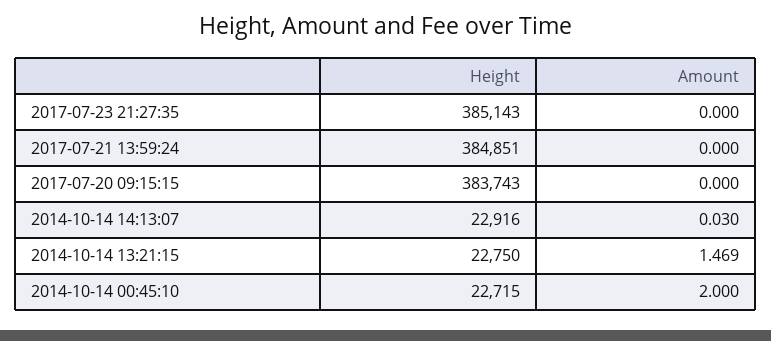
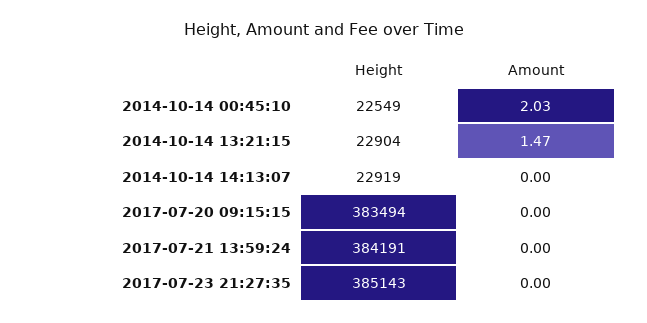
Height, 2017-07-21 13:59:24: 384851 -> 384191
Height, 2017-07-20 09:15:15: 383743 -> 383494
Height, 2014-10-14 14:13:07: 22916 -> 22919
Amount, 2014-10-14 14:13:07: 0.03 -> 0
Height, 2014-10-14 13:21:15: 22750 -> 22904
Height, 2014-10-14 00:45:10: 22715 -> 22549
Amount, 2014-10-14 00:45:10: 2 -> 2.03

